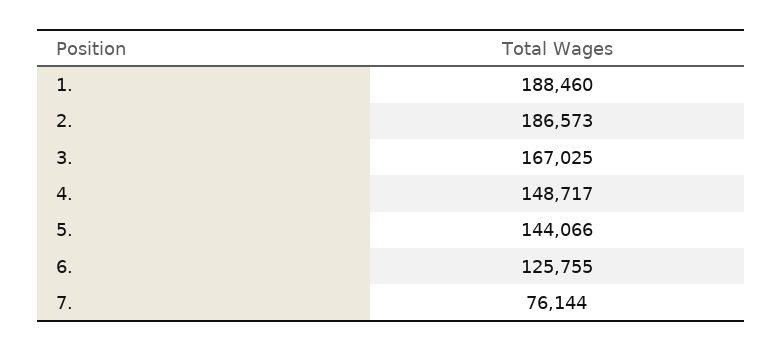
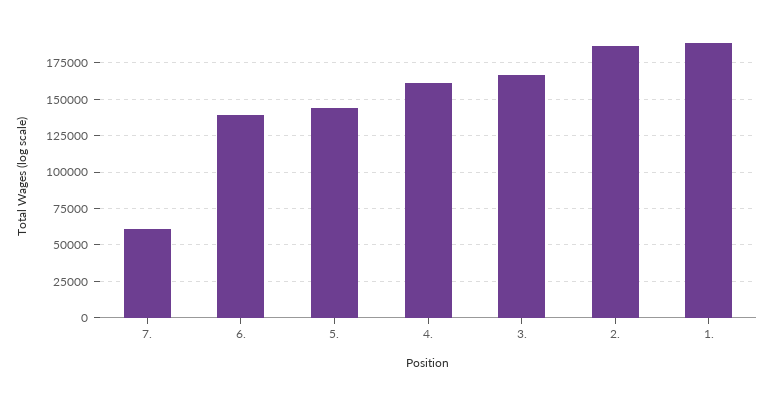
4.: 148717 -> 160000
6.: 125755 -> 140000
7.: 76144 -> 60000

